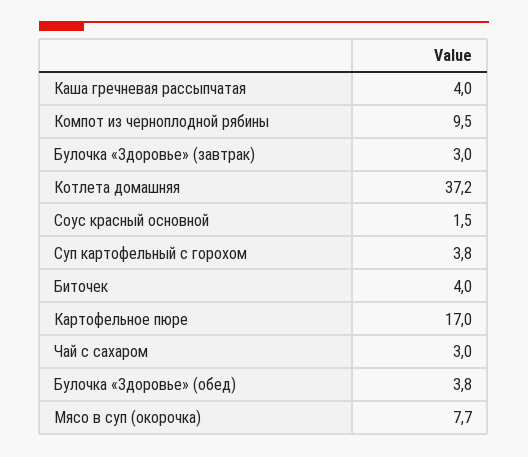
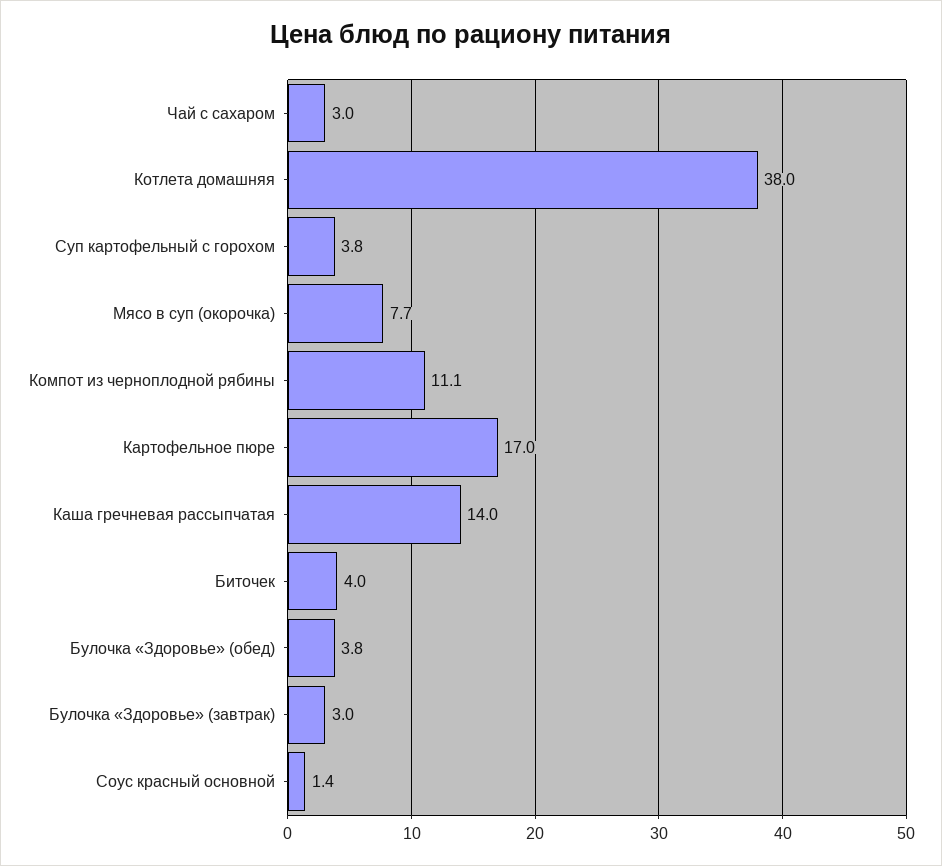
Каша гречневая рассыпчатая: 4 -> 14
Компот из черноплодной рябины: 9.5 -> 11.1
Котлета домашняя: 37.2 -> 38
Соус красный основной: 1.5 -> 1.4

